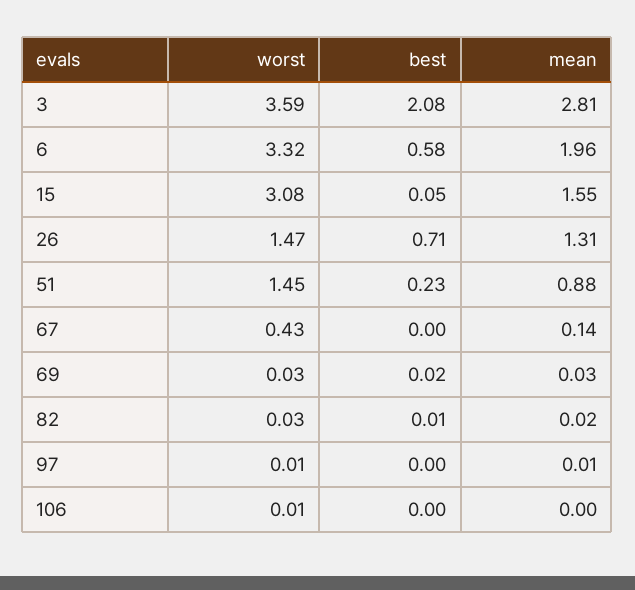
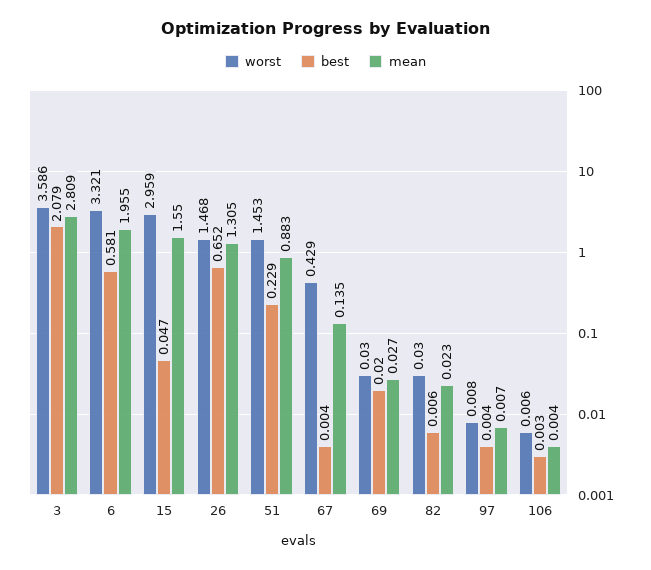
worst, 15: 3.08 -> 2.959
best, 26: 0.71 -> 0.652

